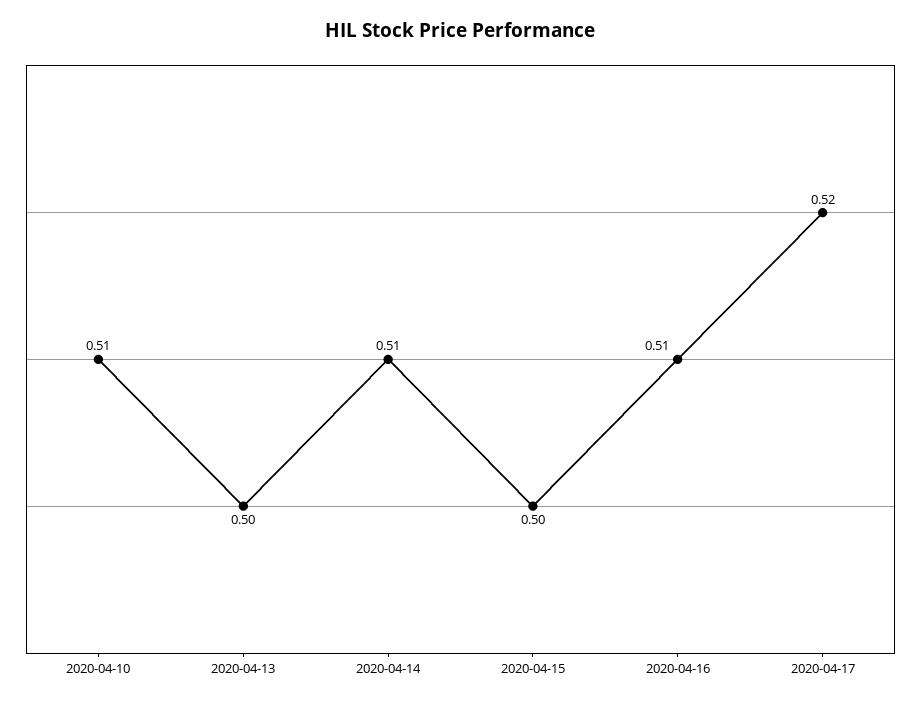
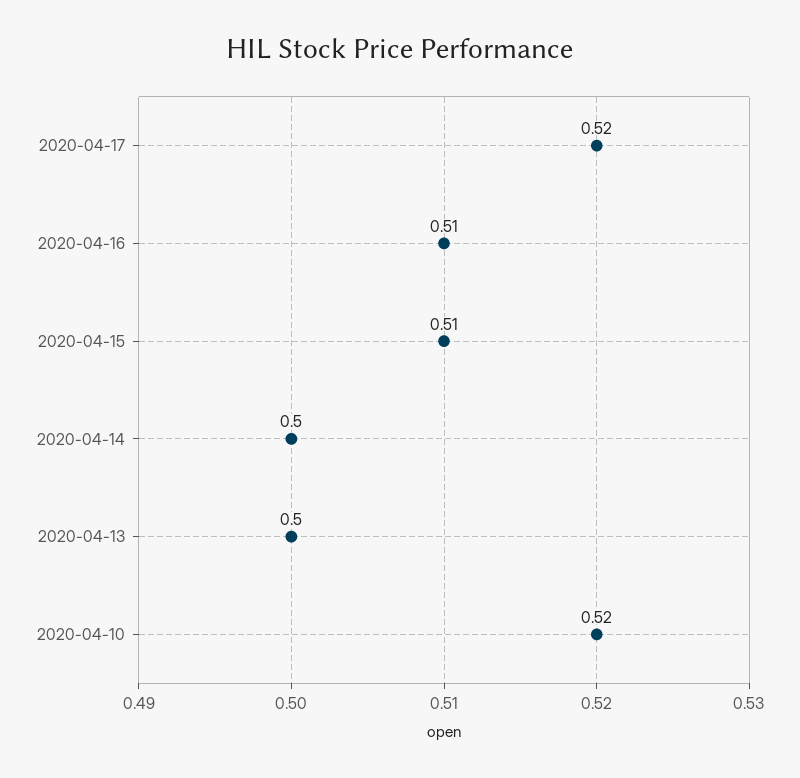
2020-04-10: 0.51 -> 0.52
2020-04-14: 0.51 -> 0.5
2020-04-15: 0.5 -> 0.51

